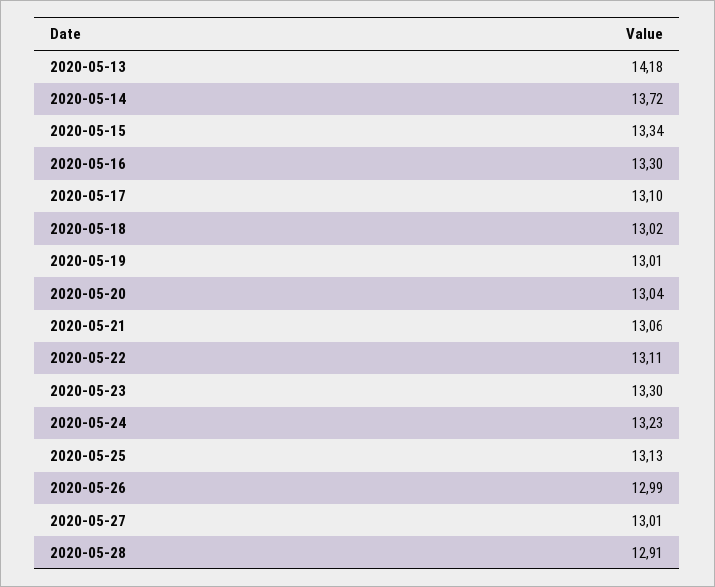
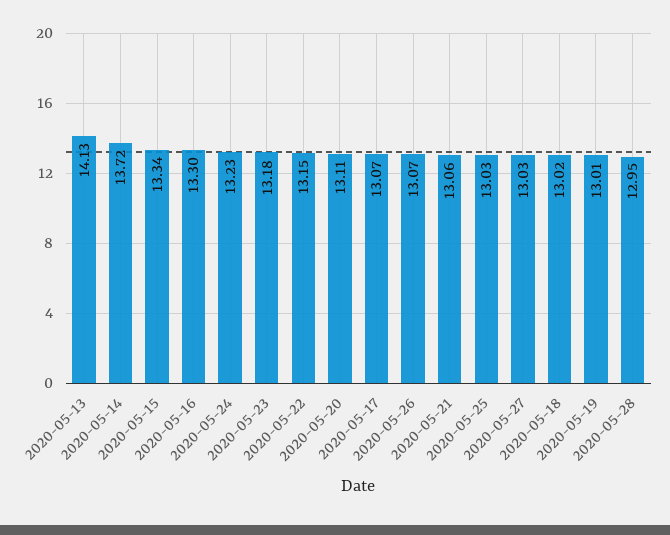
2020-05-13: 14.18 -> 14.13
2020-05-17: 13.1 -> 13.07
2020-05-20: 13.04 -> 13.11
2020-05-22: 13.11 -> 13.15
2020-05-23: 13.3 -> 13.18
2020-05-25: 13.13 -> 13.03
2020-05-26: 12.99 -> 13.07
2020-05-27: 13.01 -> 13.03
2020-05-28: 12.91 -> 12.95

